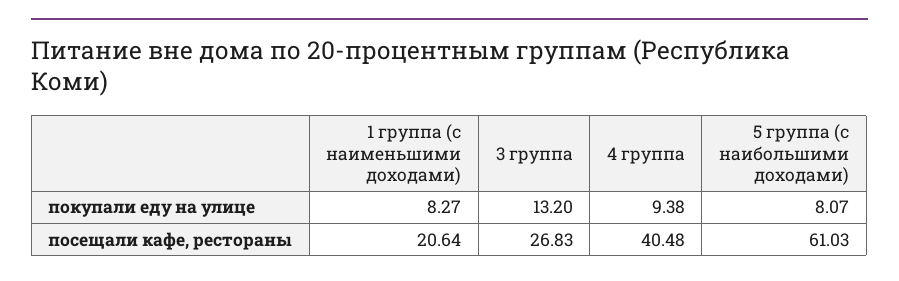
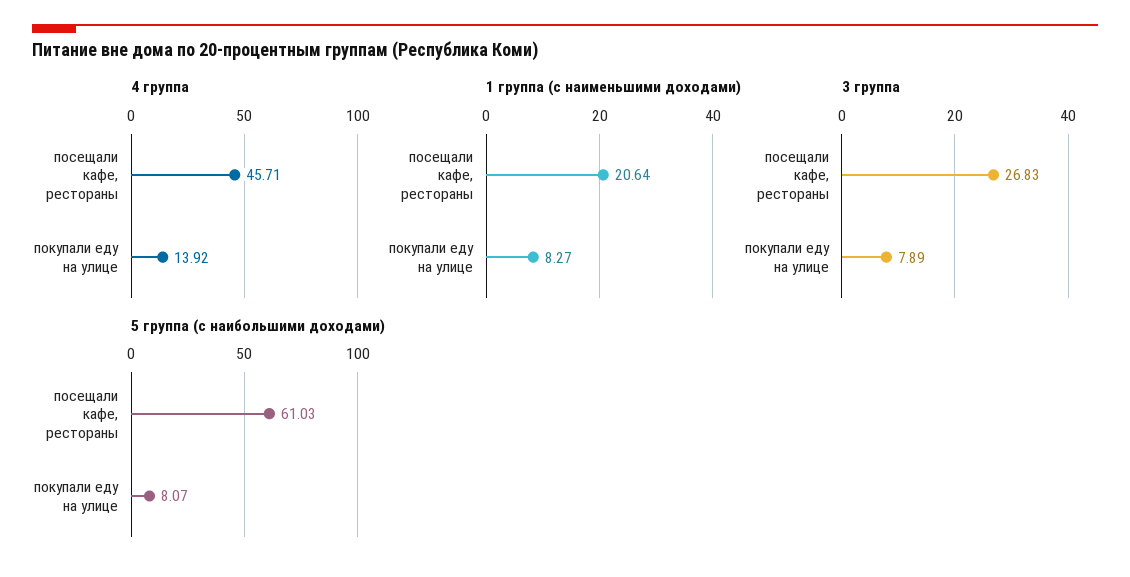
3 группа, покупали еду на улице: 13.2 -> 7.89
4 группа, покупали еду на улице: 9.38 -> 13.92
4 группа, посещали кафе, рестораны: 40.48 -> 45.71

